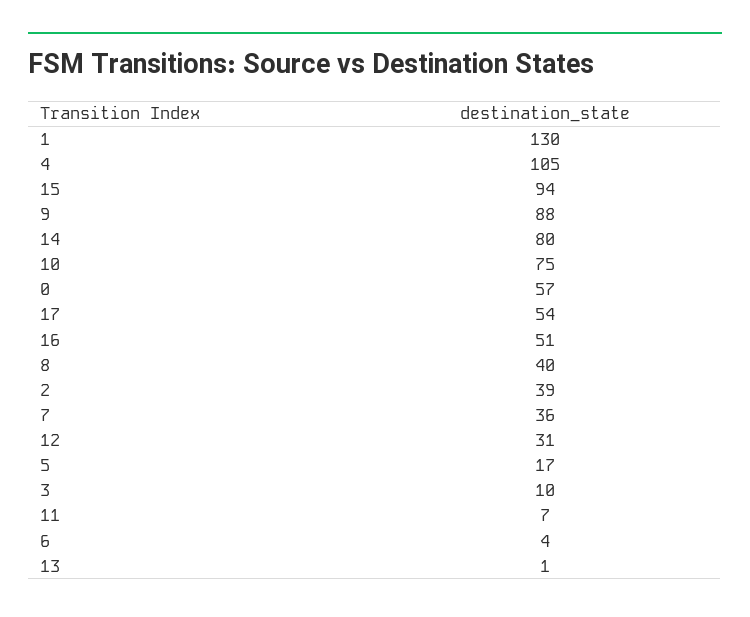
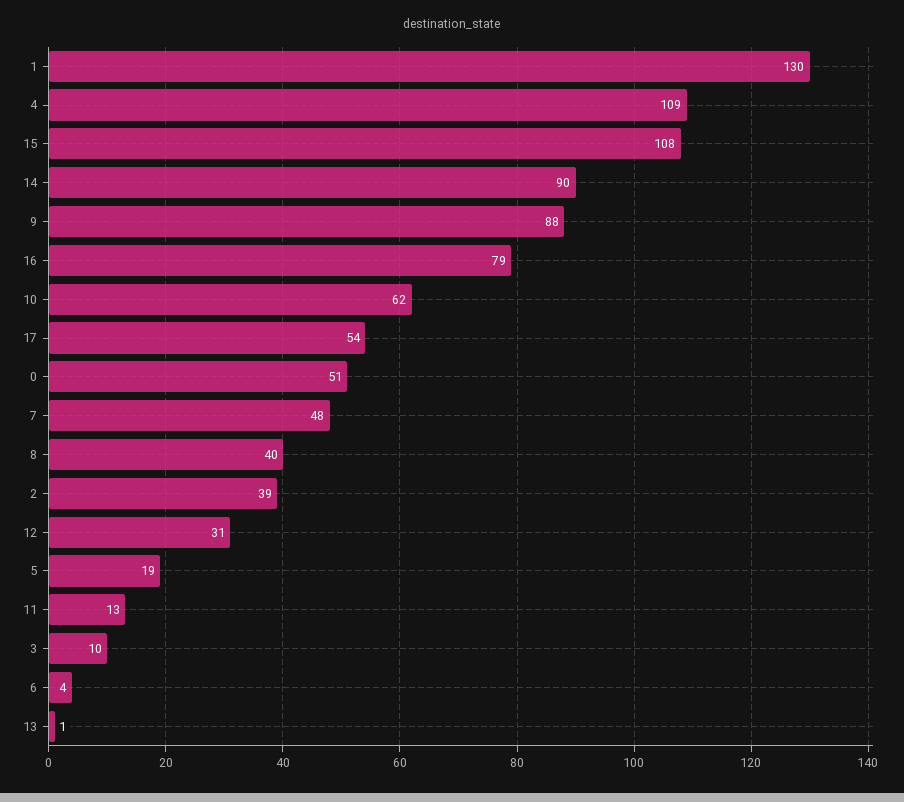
4: 105 -> 109
15: 94 -> 108
14: 80 -> 90
10: 75 -> 62
0: 57 -> 51
16: 51 -> 79
7: 36 -> 48
5: 17 -> 19
11: 7 -> 13

